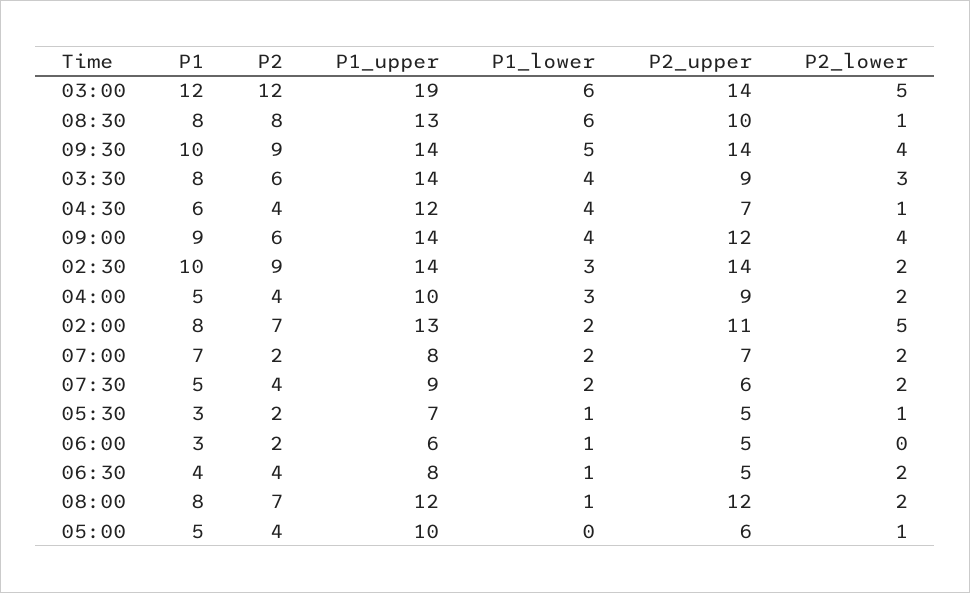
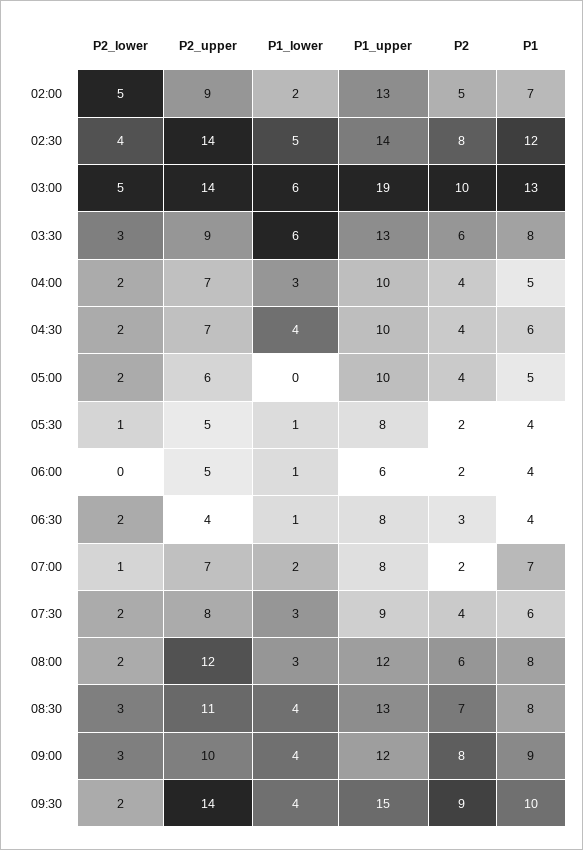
P1, 03:00: 12 -> 13
P2, 03:00: 12 -> 10
P2, 08:30: 8 -> 7
P1_lower, 08:30: 6 -> 4
P2_upper, 08:30: 10 -> 11
P2_lower, 08:30: 1 -> 3
P1_upper, 09:30: 14 -> 15
P1_lower, 09:30: 5 -> 4
P2_lower, 09:30: 4 -> 2
P1_upper, 03:30: 14 -> 13
P1_lower, 03:30: 4 -> 6
P1_upper, 04:30: 12 -> 10
P2_lower, 04:30: 1 -> 2
P2, 09:00: 6 -> 8
P1_upper, 09:00: 14 -> 12
P2_upper, 09:00: 12 -> 10
P2_lower, 09:00: 4 -> 3
P1, 02:30: 10 -> 12
P2, 02:30: 9 -> 8
P1_lower, 02:30: 3 -> 5
P2_lower, 02:30: 2 -> 4
P2_upper, 04:00: 9 -> 7
P1, 02:00: 8 -> 7
P2, 02:00: 7 -> 5
P2_upper, 02:00: 11 -> 9
P2_lower, 07:00: 2 -> 1
P1, 07:30: 5 -> 6
P1_lower, 07:30: 2 -> 3
P2_upper, 07:30: 6 -> 8
P1, 05:30: 3 -> 4
P1_upper, 05:30: 7 -> 8
P1, 06:00: 3 -> 4
P2, 06:30: 4 -> 3
P2_upper, 06:30: 5 -> 4
P2, 08:00: 7 -> 6
P1_lower, 08:00: 1 -> 3
P2_lower, 05:00: 1 -> 2

